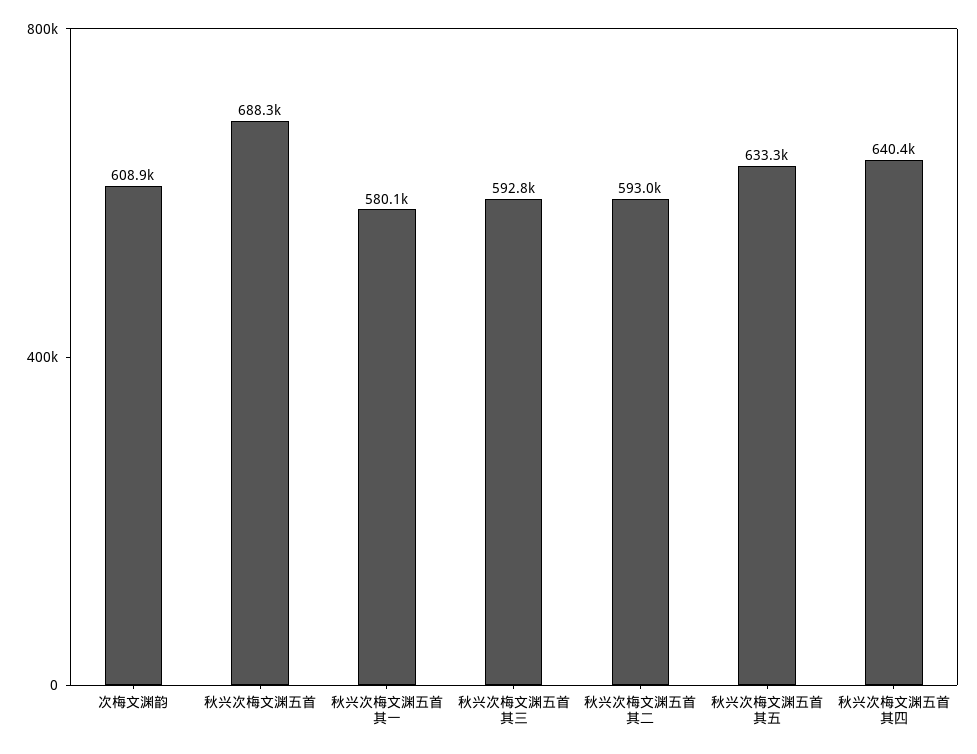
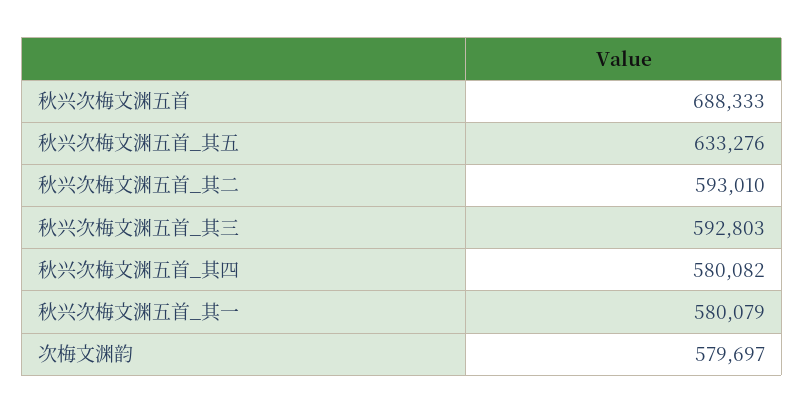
次梅文渊韵: 608900 -> 579697
秋兴次梅文渊五首 其四: 640400 -> 580082

